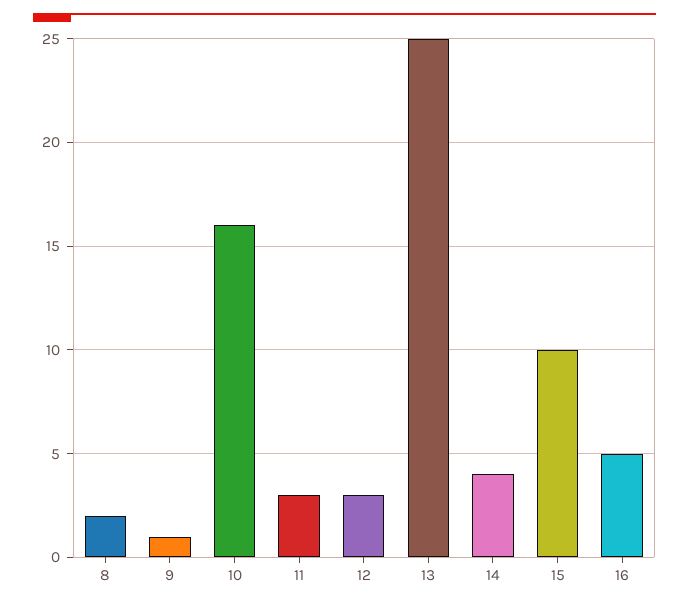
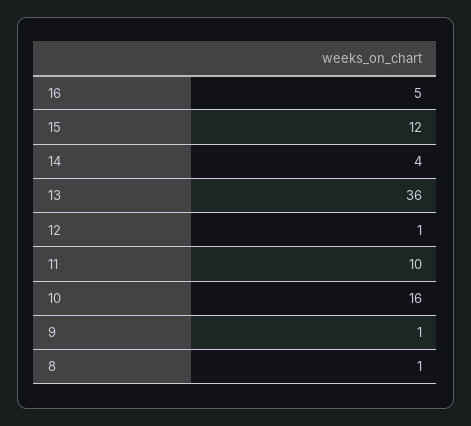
8: 2 -> 1
11: 3 -> 10
12: 3 -> 1
13: 25 -> 36
15: 10 -> 12

